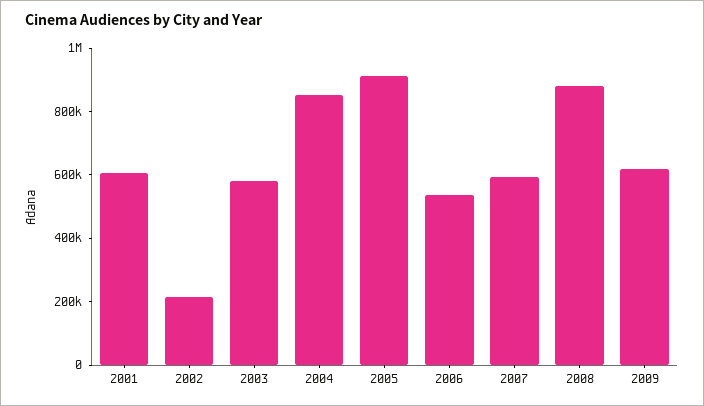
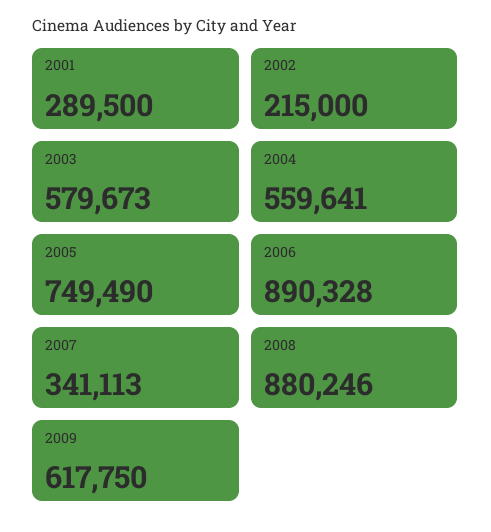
2001: 600000 -> 289500
2004: 850000 -> 559641
2005: 900000 -> 749490
2006: 550000 -> 890328
2007: 600000 -> 341113

